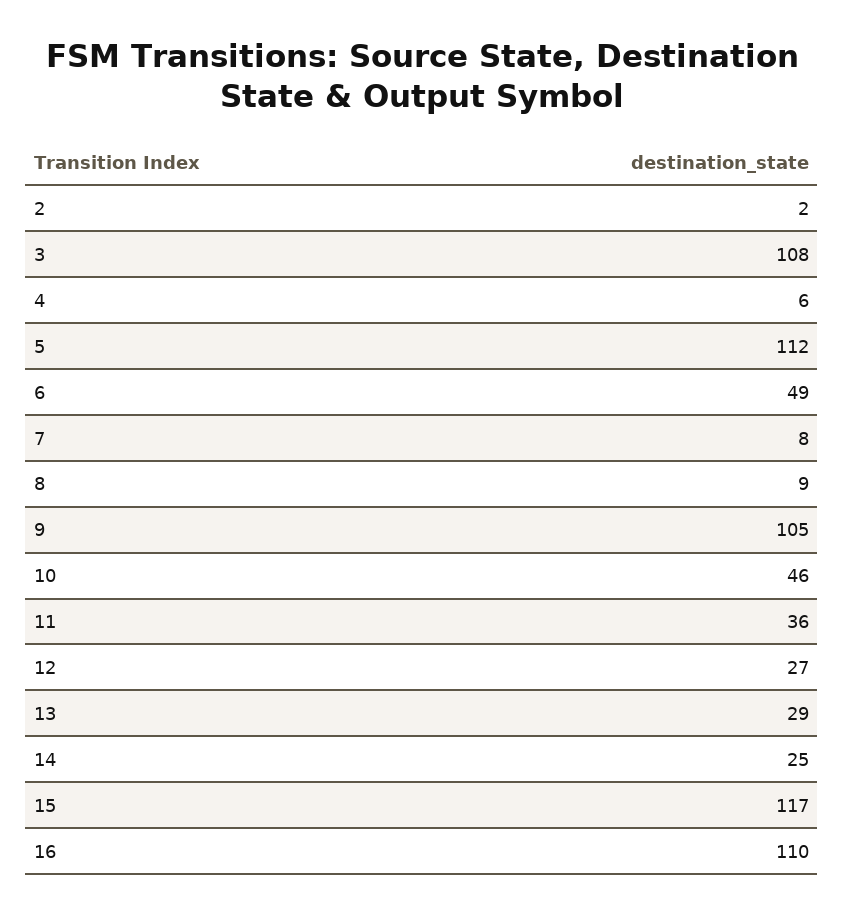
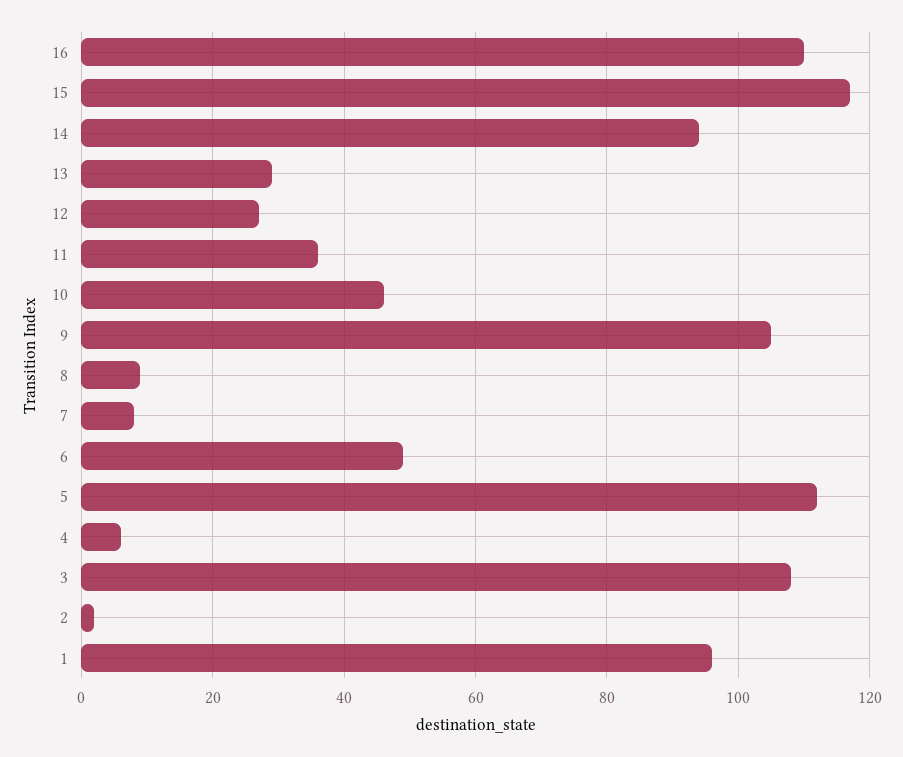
14: 25 -> 95
1: none -> 95

